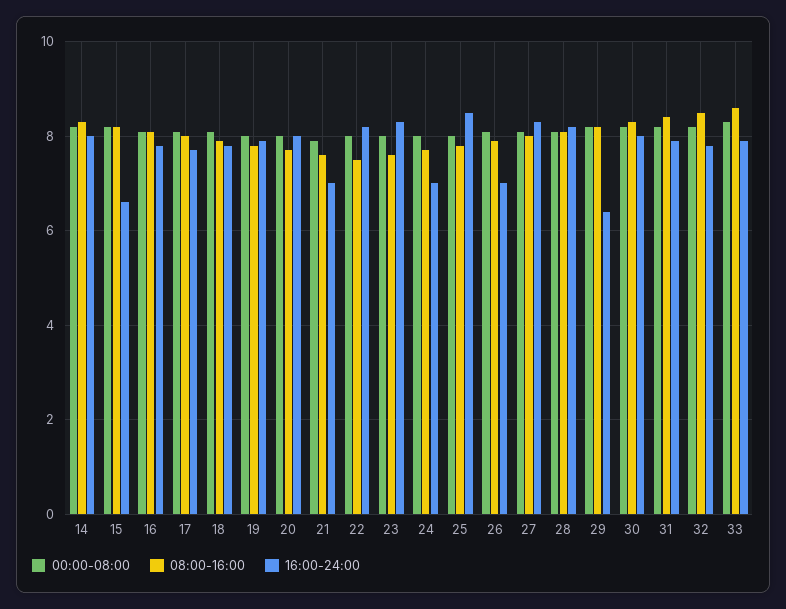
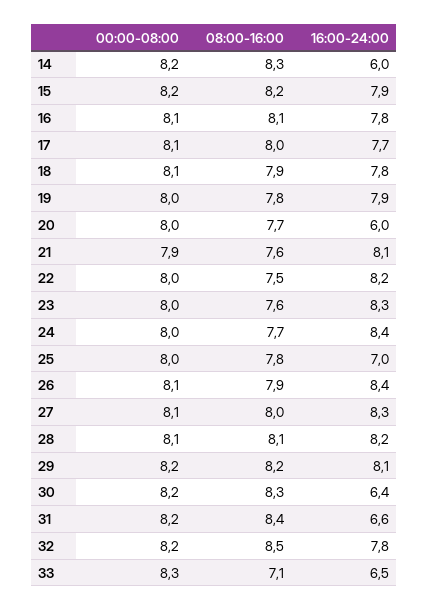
16:00-24:00, 14: 8 -> 6
16:00-24:00, 15: 6.5 -> 7.9
16:00-24:00, 20: 8 -> 6
16:00-24:00, 21: 7 -> 8.1
16:00-24:00, 24: 7 -> 8.4
16:00-24:00, 25: 8.5 -> 7
16:00-24:00, 26: 7 -> 8.4
16:00-24:00, 29: 6.5 -> 8.1
16:00-24:00, 30: 8 -> 6.4
16:00-24:00, 31: 8 -> 6.6
08:00-16:00, 33: 8.5 -> 7.1
16:00-24:00, 33: 8 -> 6.5

